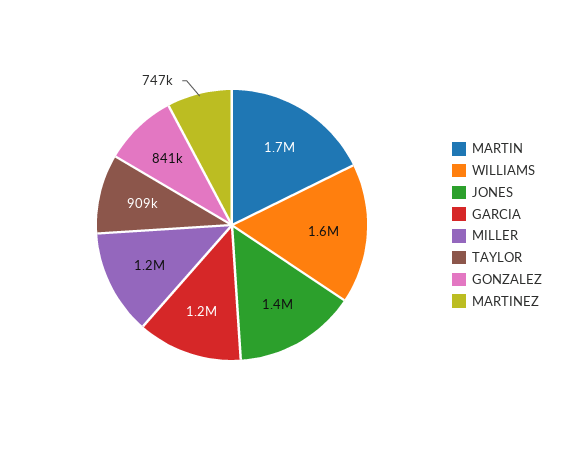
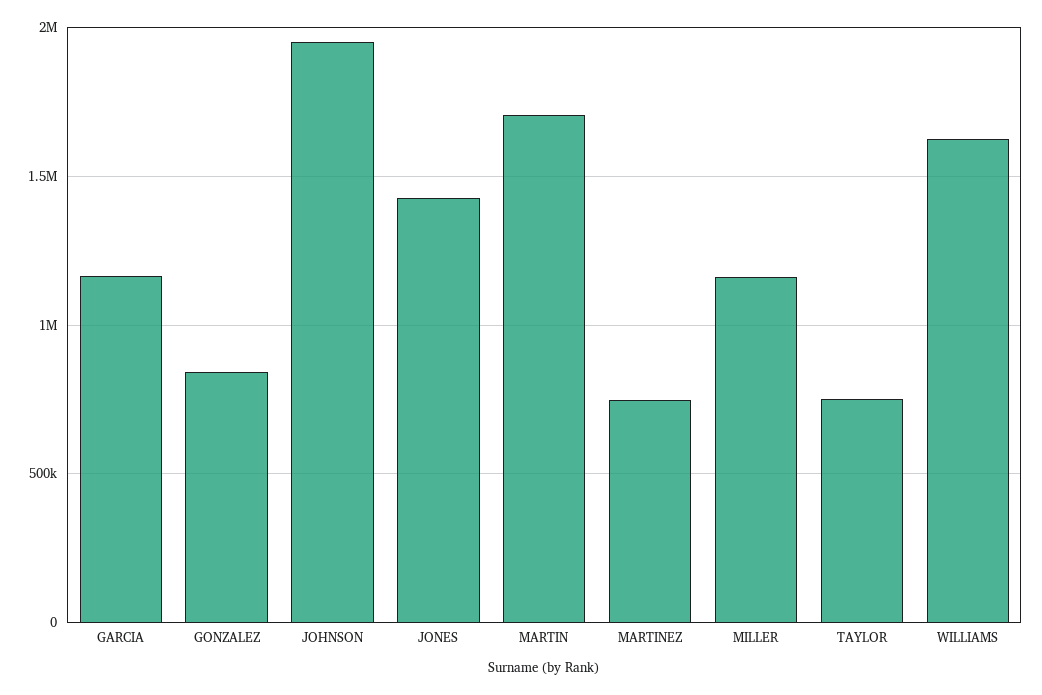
TAYLOR: 909000 -> 750000
JOHNSON: none -> 1950000

